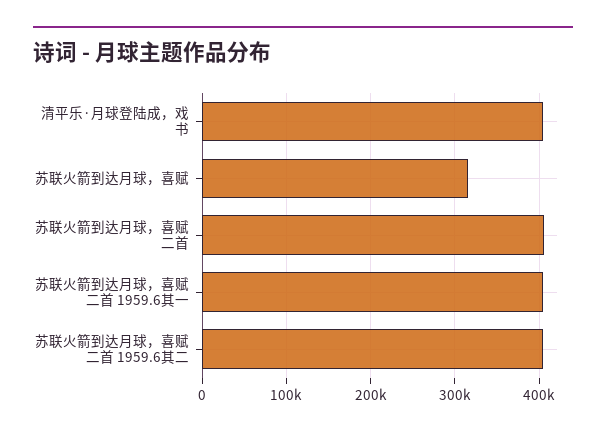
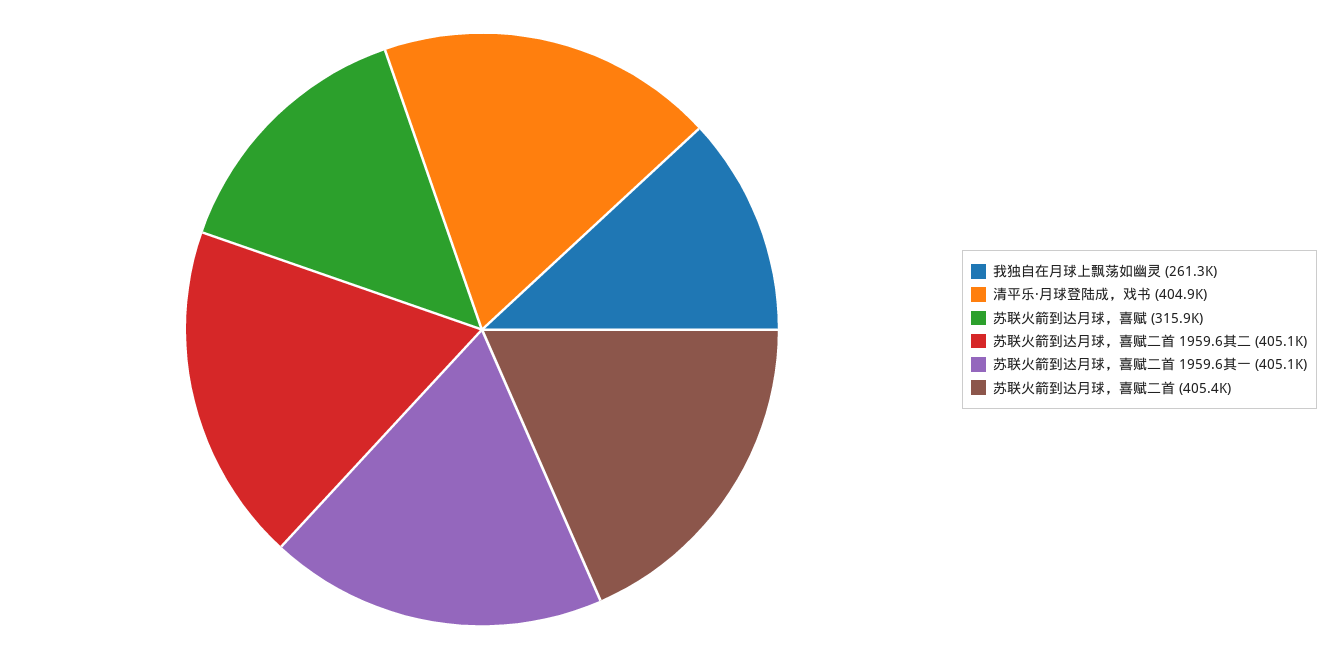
我独自在月球上飘荡如幽灵: none -> 261300

